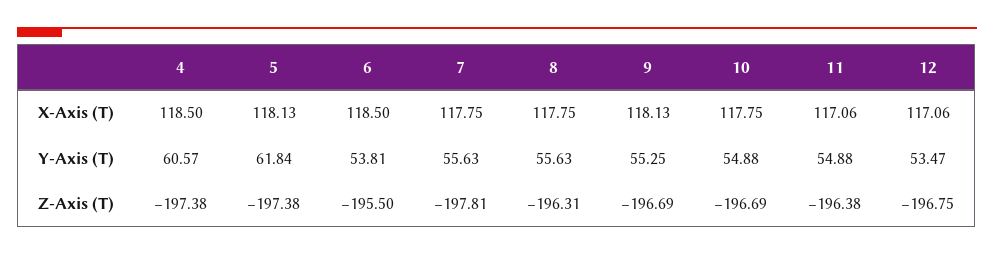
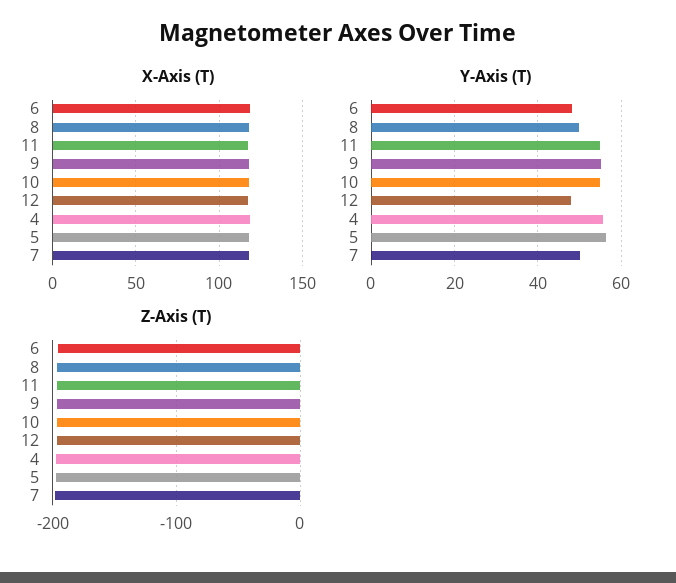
Y-Axis (T), 4: 60.57 -> 56
Y-Axis (T), 5: 61.84 -> 56
Y-Axis (T), 6: 53.81 -> 48
Y-Axis (T), 7: 55.63 -> 50
Y-Axis (T), 8: 55.63 -> 50
Y-Axis (T), 12: 53.47 -> 48

